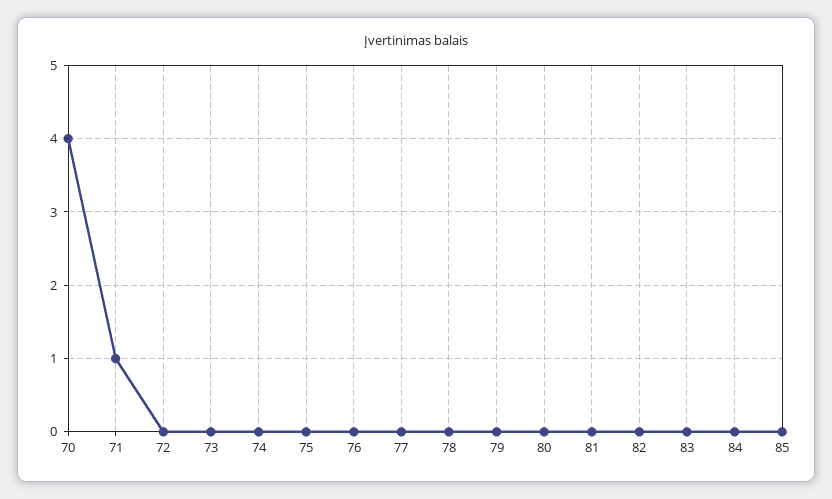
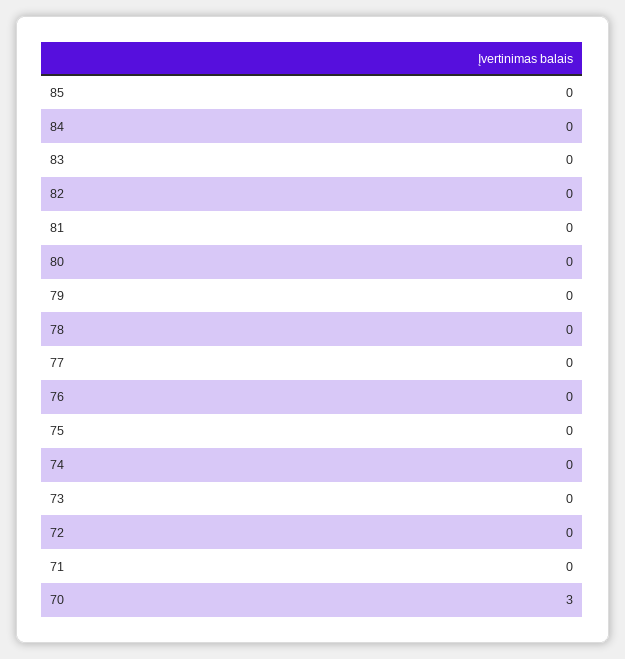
70: 4 -> 3
71: 1 -> 0

